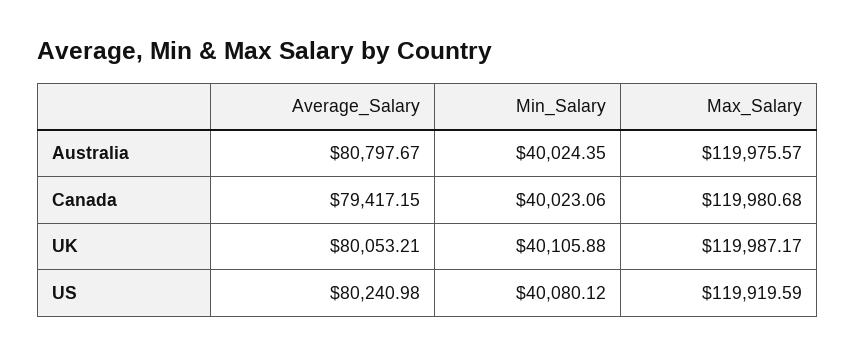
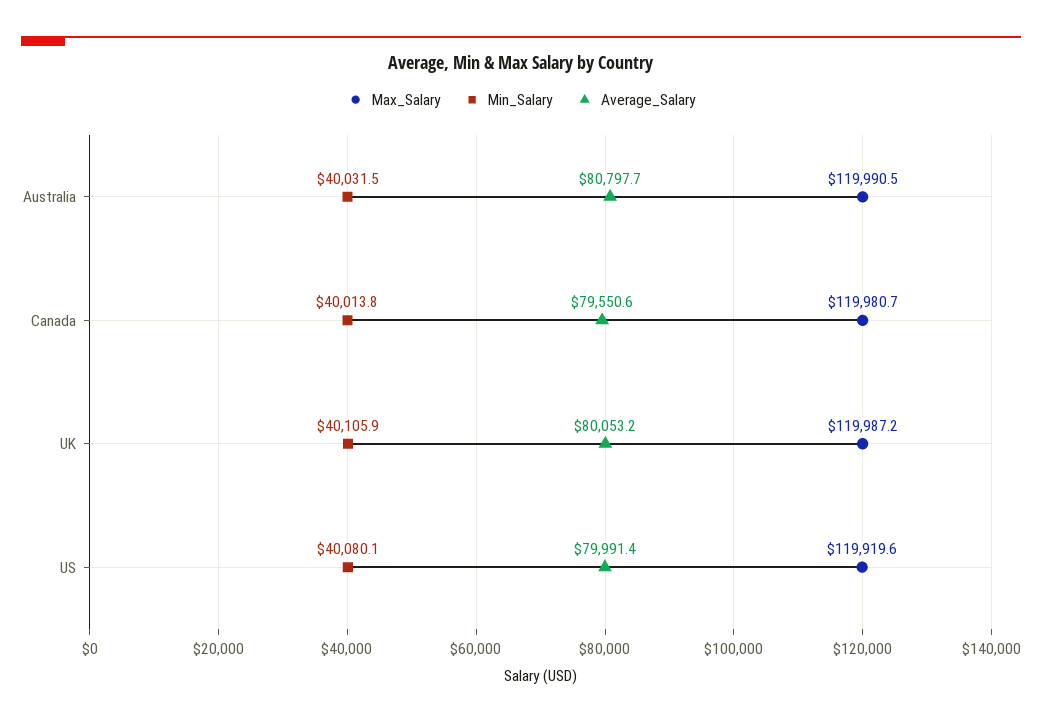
Min_Salary, Australia: 40024.35 -> 40031.5
Max_Salary, Australia: 119975.57 -> 119990.5
Average_Salary, Canada: 79417.15 -> 79550.6
Min_Salary, Canada: 40023.06 -> 40013.8
Average_Salary, US: 80240.98 -> 79991.4

